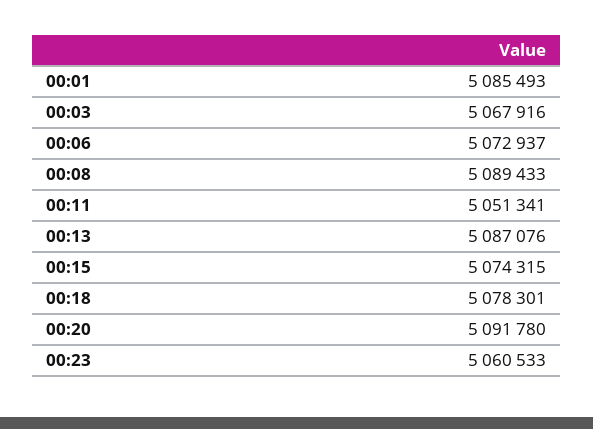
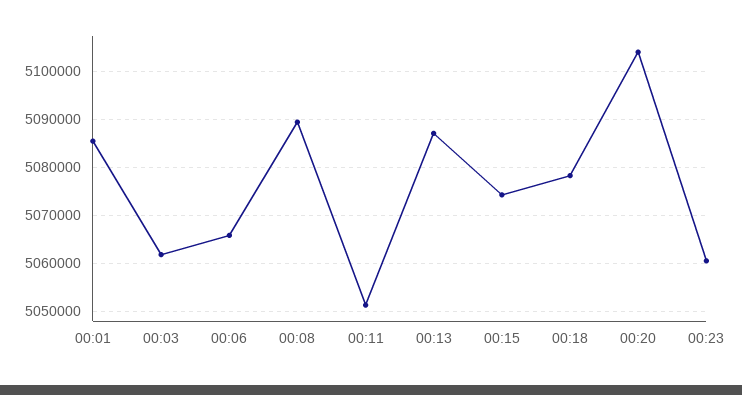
00:03: 5067916 -> 5062000
00:06: 5072937 -> 5066000
00:20: 5091780 -> 5104000

